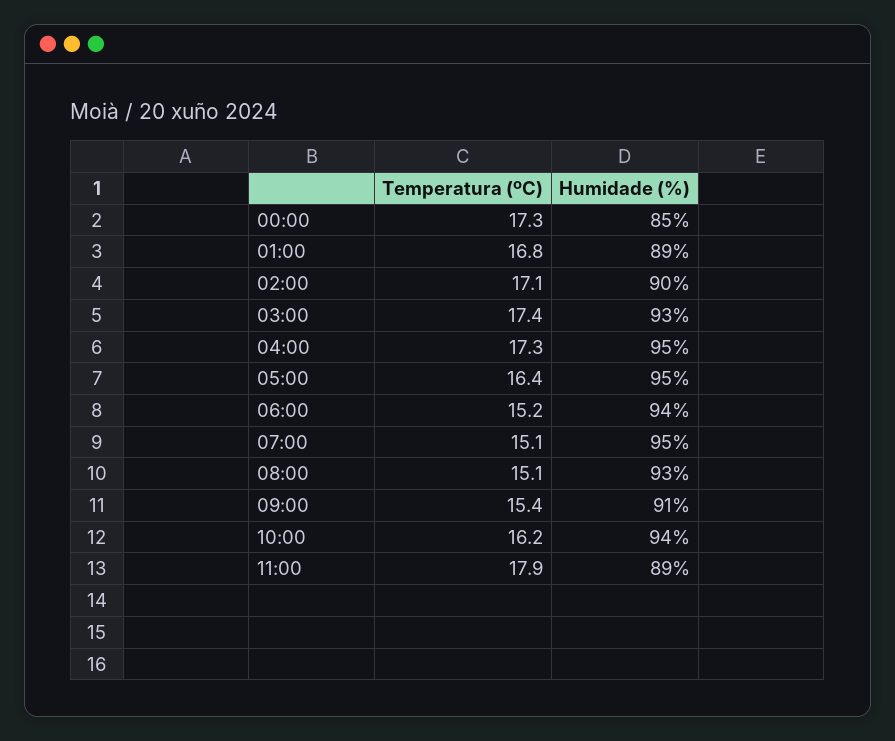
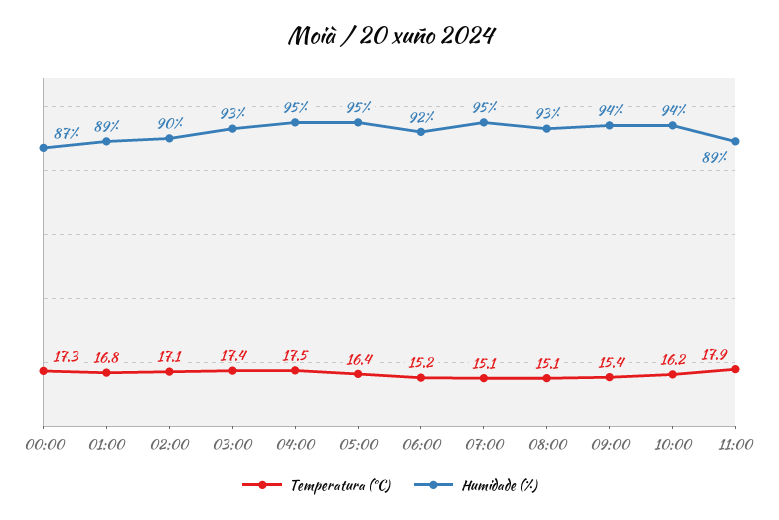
Humidade (%), 00:00: 85 -> 87
Temperatura (ºC), 04:00: 17.3 -> 17.5
Humidade (%), 06:00: 94 -> 92
Humidade (%), 09:00: 91 -> 94

